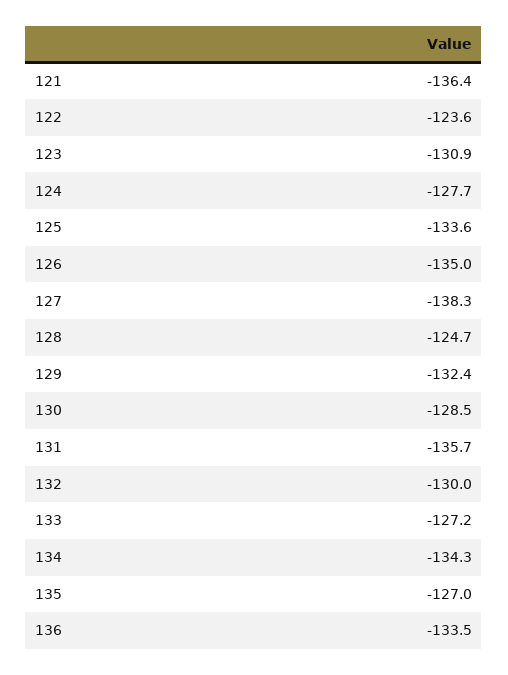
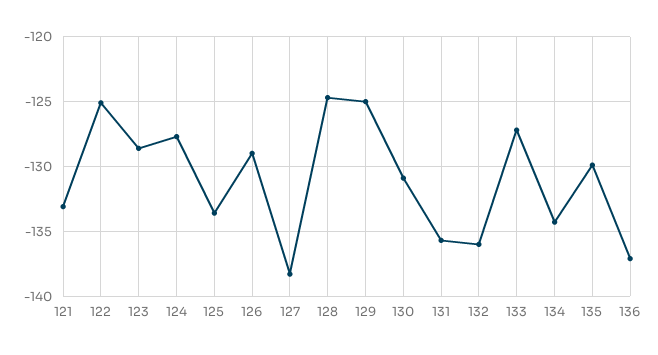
121: -136.4 -> -133
122: -123.6 -> -125
123: -130.9 -> -128.5
126: -135 -> -129
129: -132.4 -> -125
130: -128.5 -> -131
132: -130 -> -136
135: -127 -> -130
136: -133.5 -> -137

